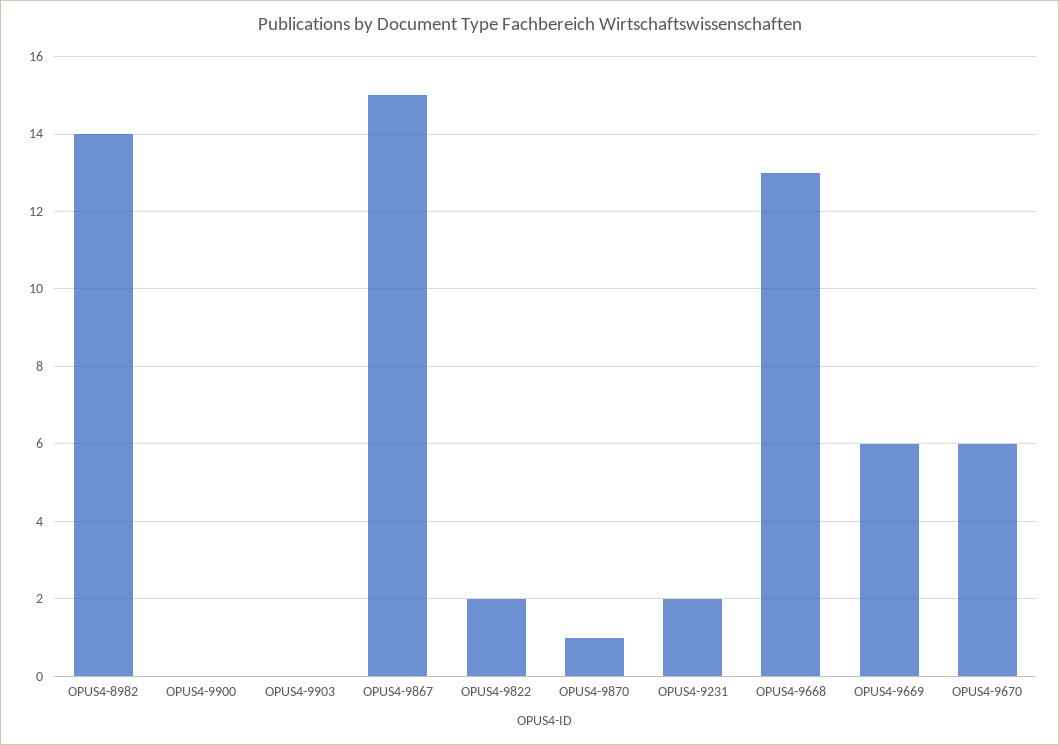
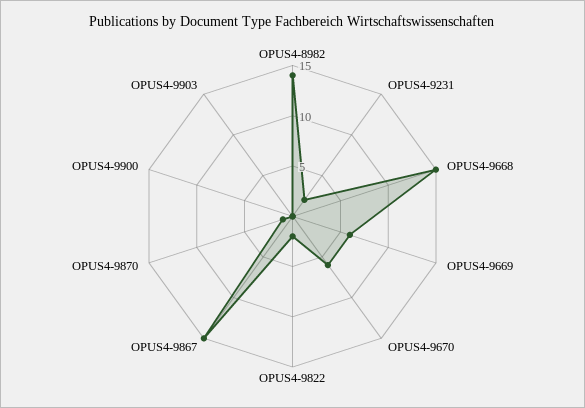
OPUS4-9668: 13 -> 15

